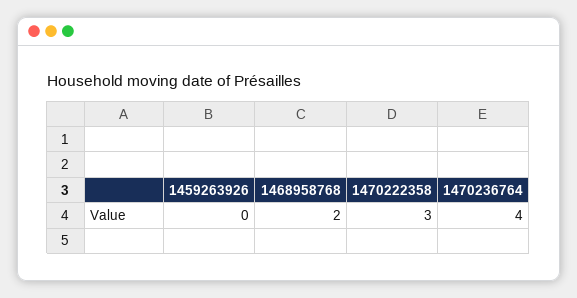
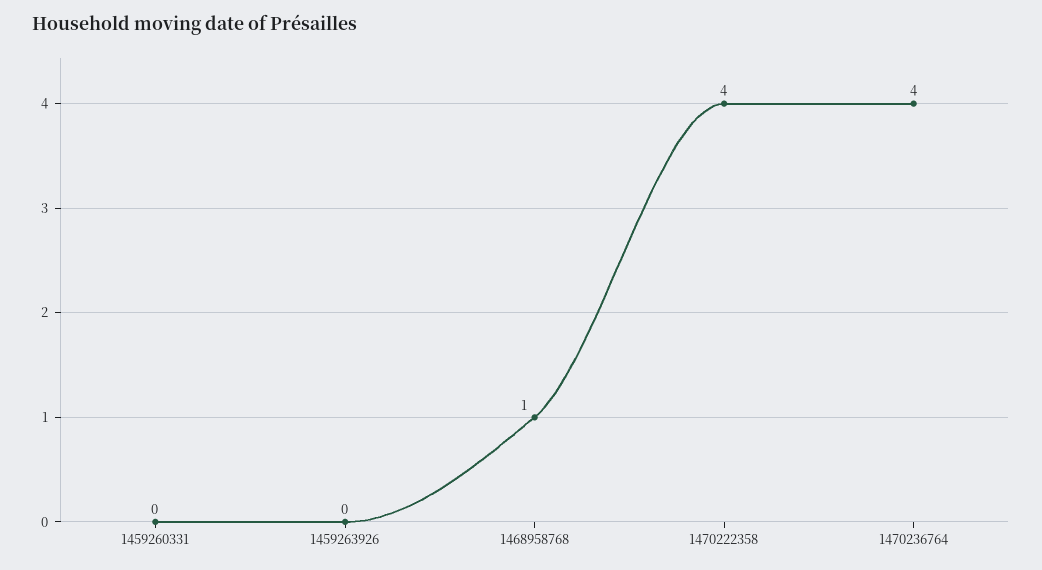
1468958768: 2 -> 1
1470222358: 3 -> 4
1459260331: none -> 0

